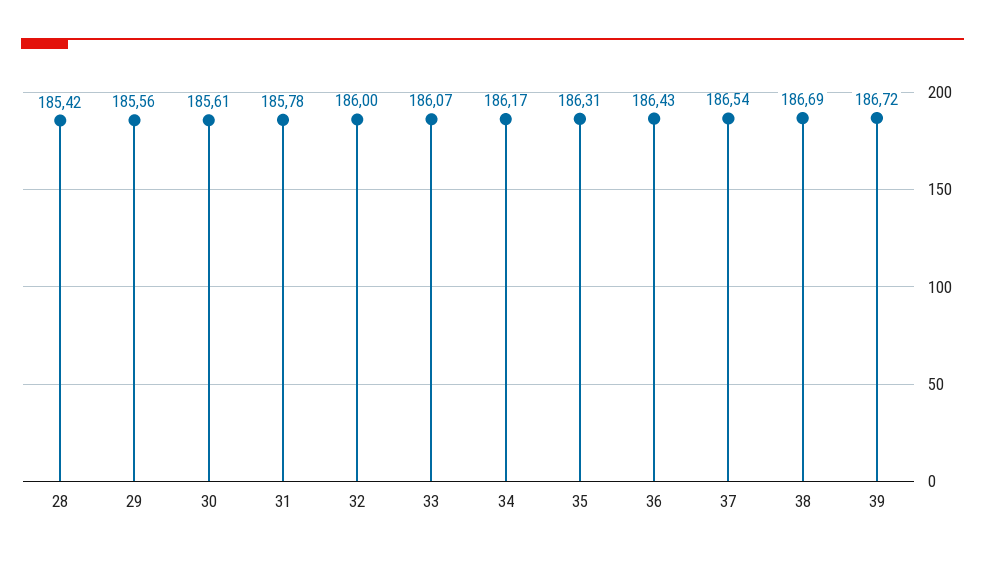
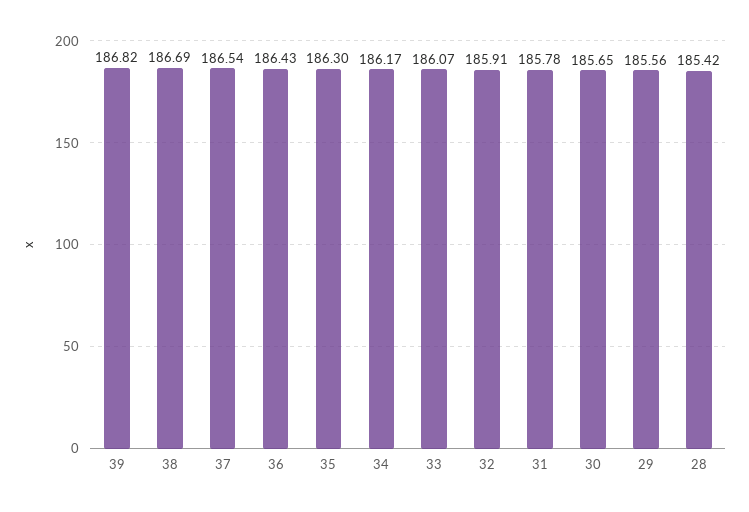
30: 185.61 -> 185.65
32: 186 -> 185.91
35: 186.31 -> 186.3
39: 186.72 -> 186.82

